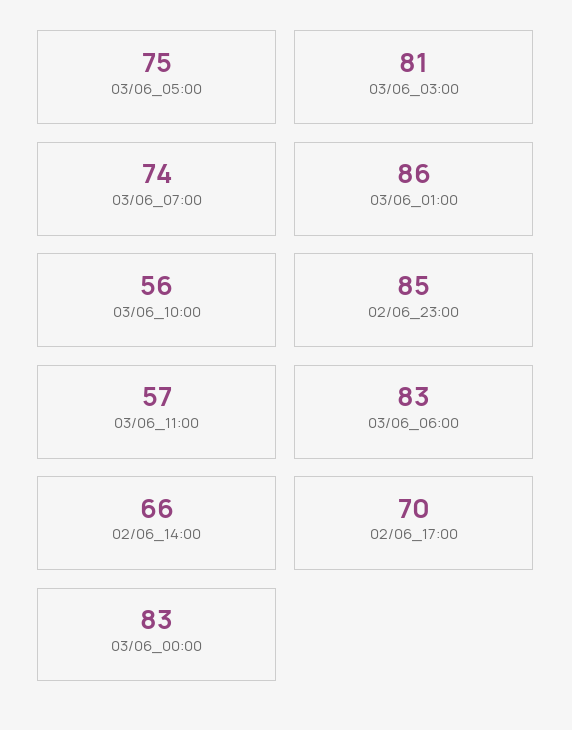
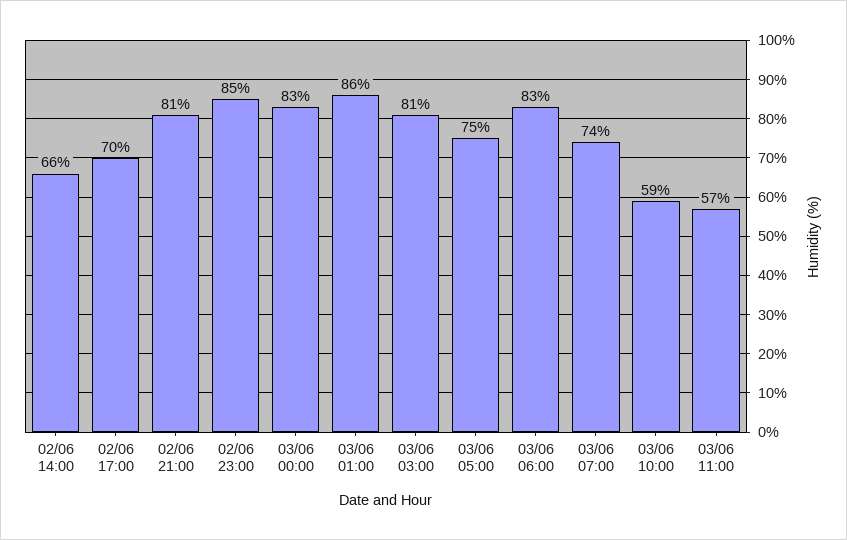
03/06_10:00: 56 -> 59
02/06 21:00: none -> 81

